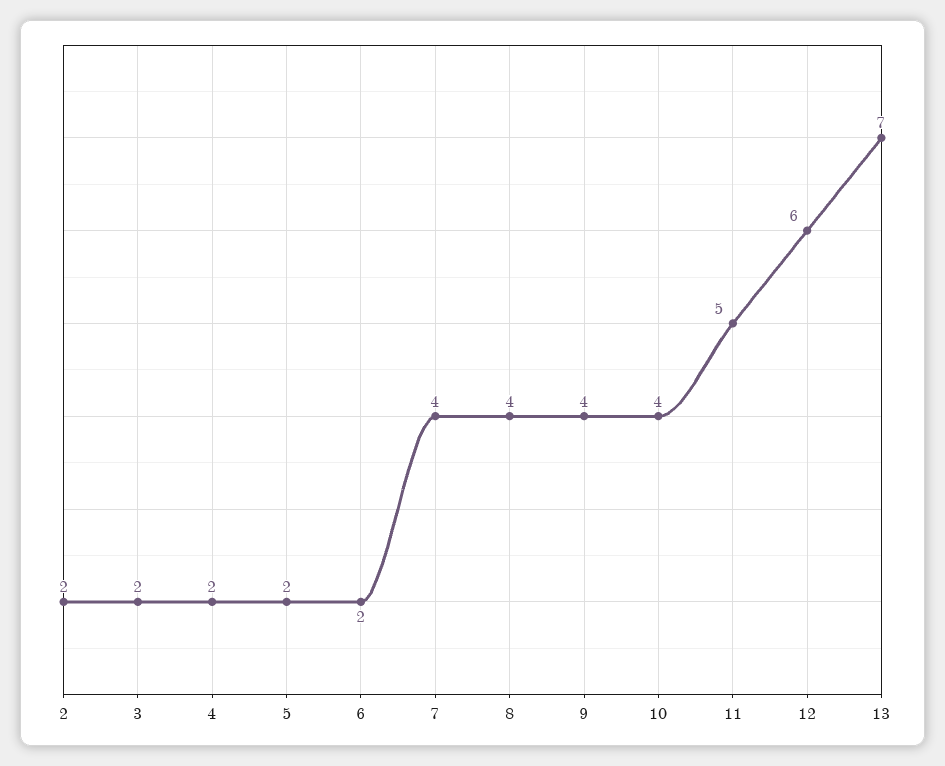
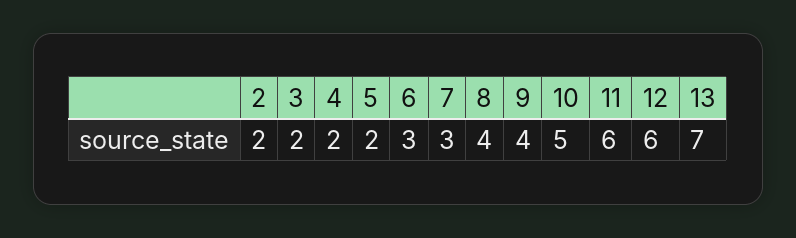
6: 2 -> 3
7: 4 -> 3
10: 4 -> 5
11: 5 -> 6

